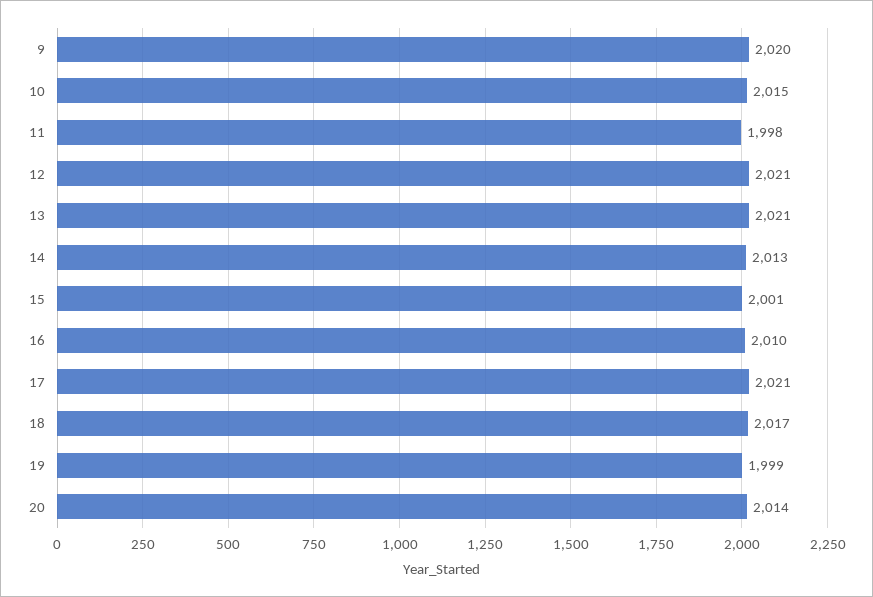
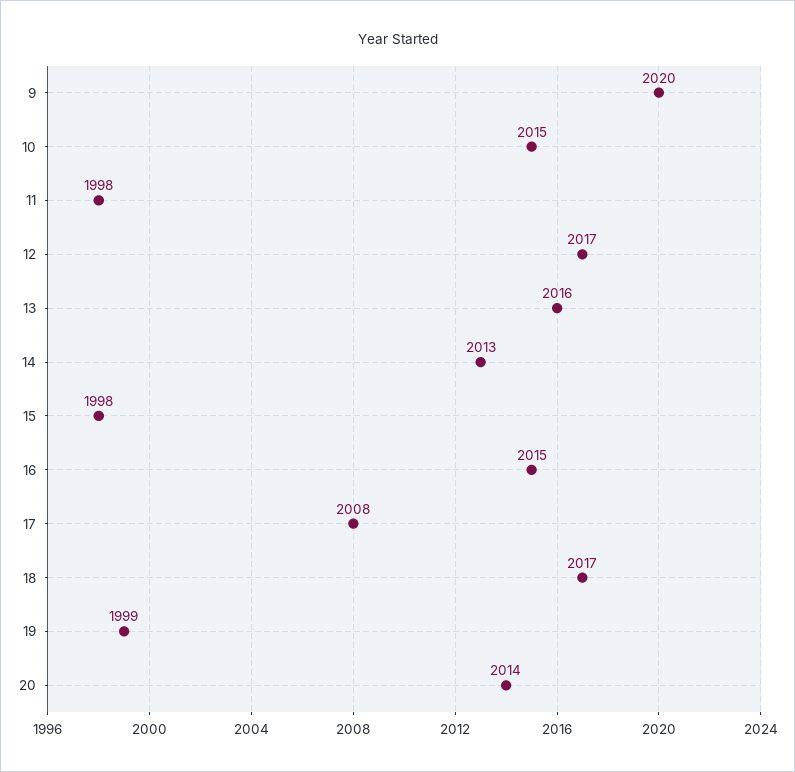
12: 2021 -> 2017
13: 2021 -> 2016
15: 2001 -> 1998
16: 2010 -> 2015
17: 2021 -> 2008

